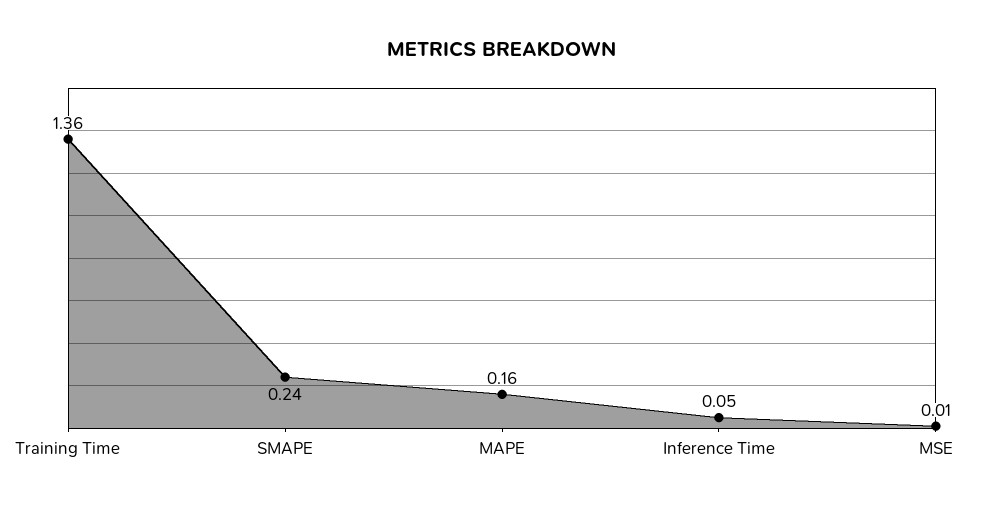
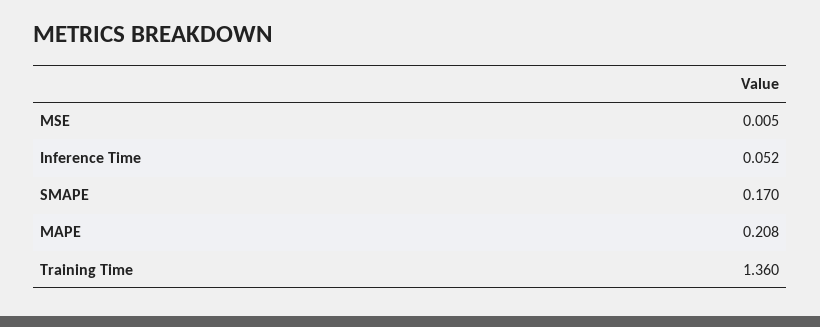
SMAPE: 0.24 -> 0.17
MAPE: 0.16 -> 0.208

